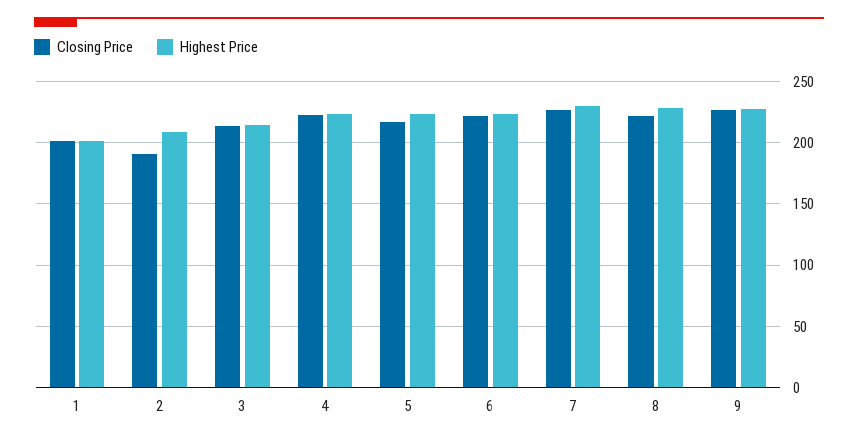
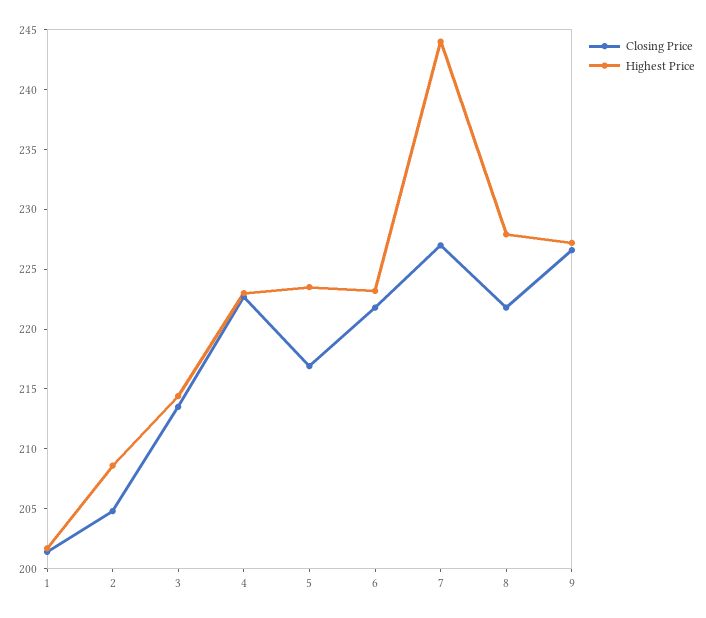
Closing Price, 2: 190 -> 205
Highest Price, 7: 230 -> 244

